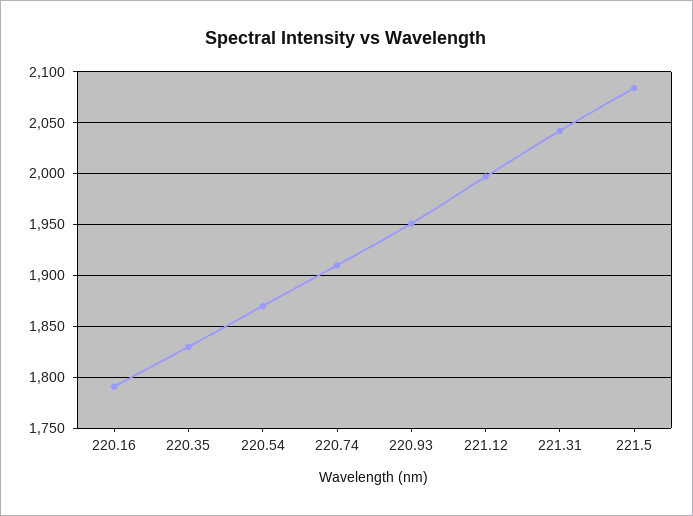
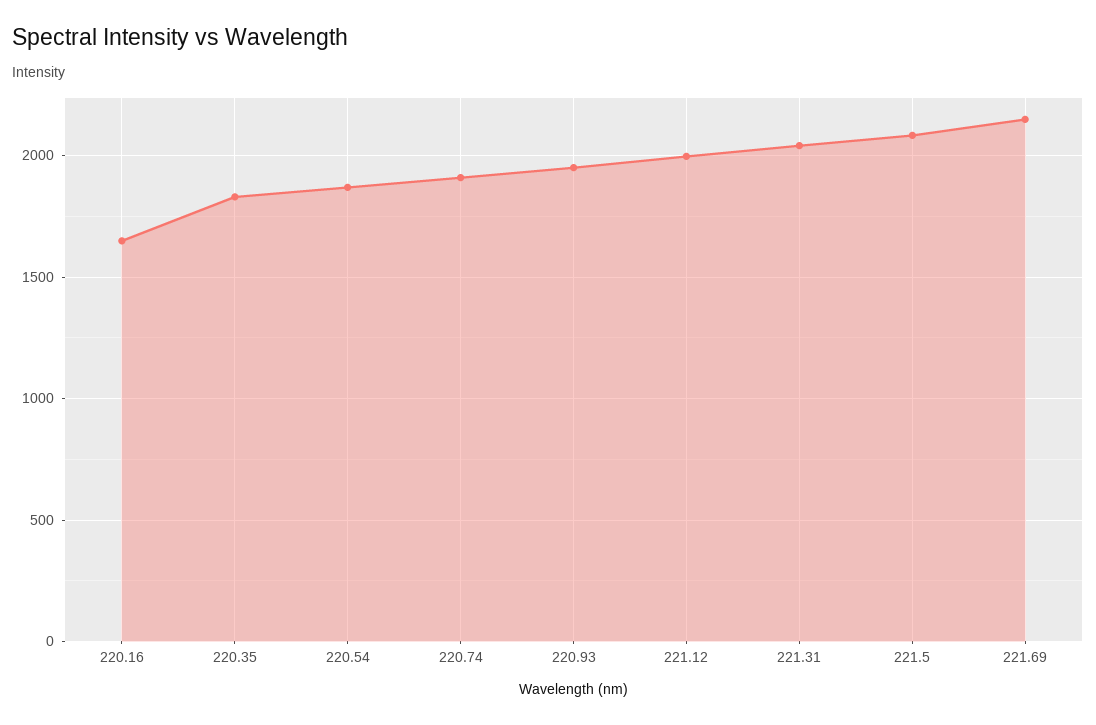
220.16: 1790 -> 1650
221.69: none -> 2150

